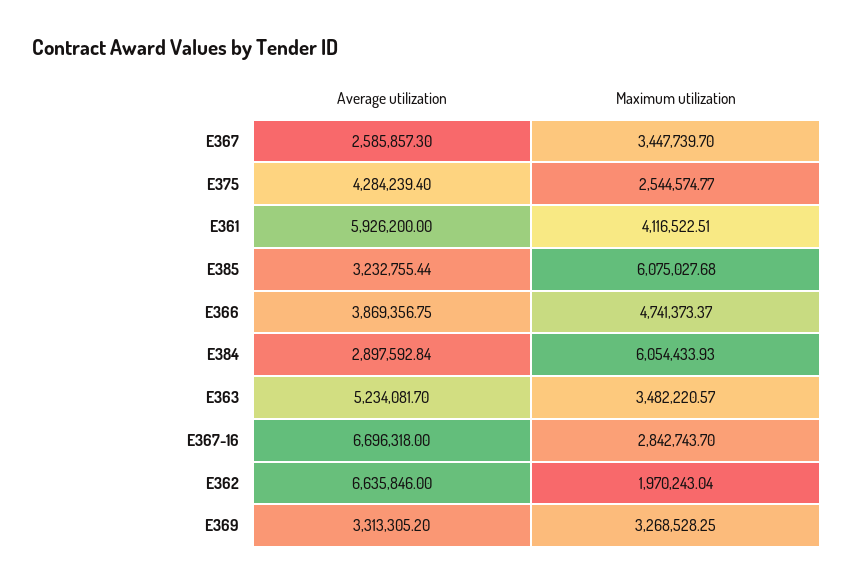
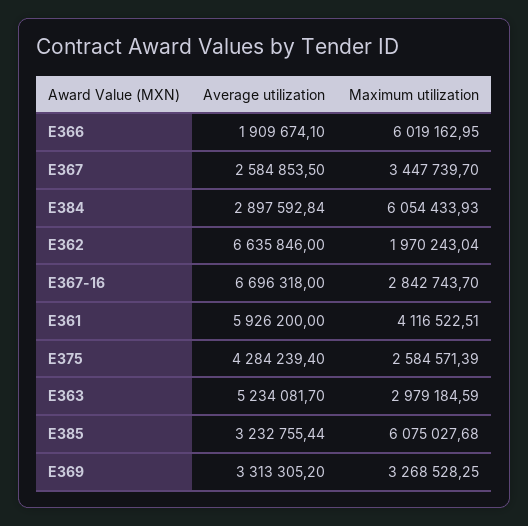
Average utilization, E367: 2585857.3 -> 2584853.5
Maximum utilization, E375: 2544574.77 -> 2584571.39
Average utilization, E366: 3869356.75 -> 1909674.1
Maximum utilization, E366: 4741373.37 -> 6019162.95
Maximum utilization, E363: 3482220.57 -> 2979184.59

